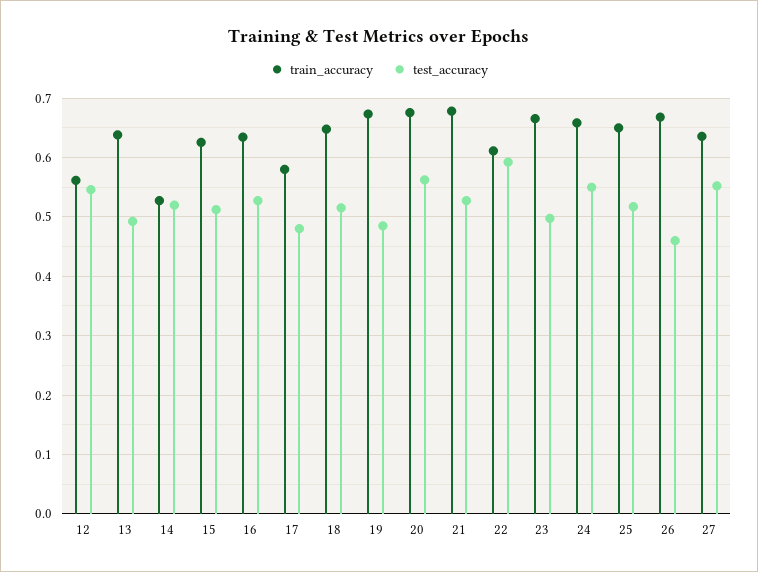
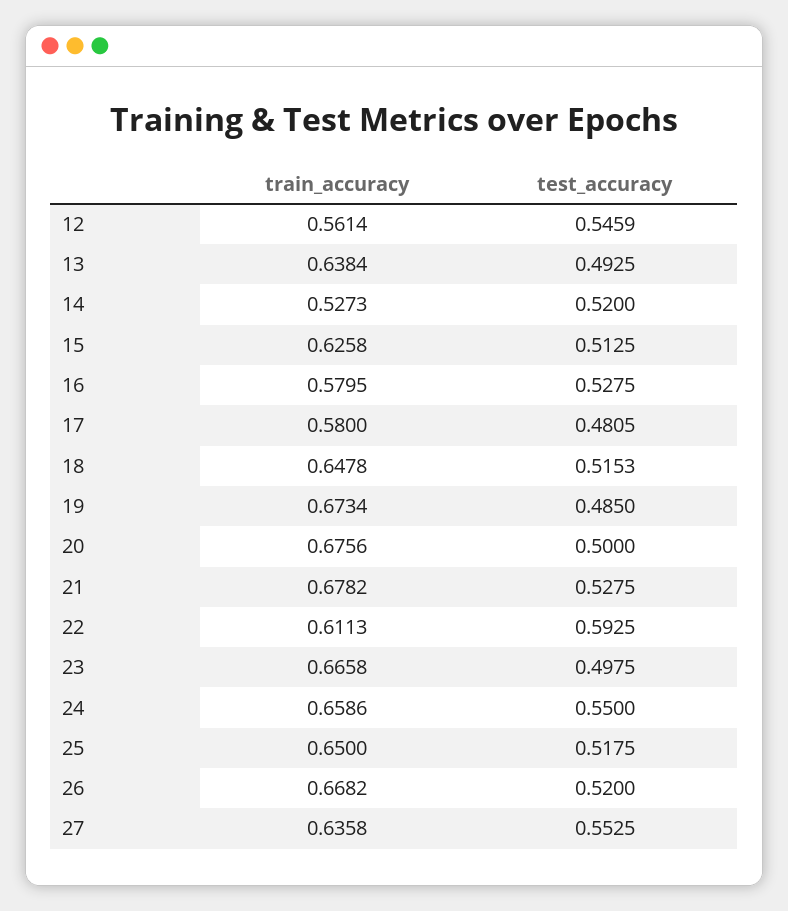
train_accuracy, 16: 0.64 -> 0.5795
test_accuracy, 20: 0.56 -> 0.5
test_accuracy, 26: 0.46 -> 0.52

